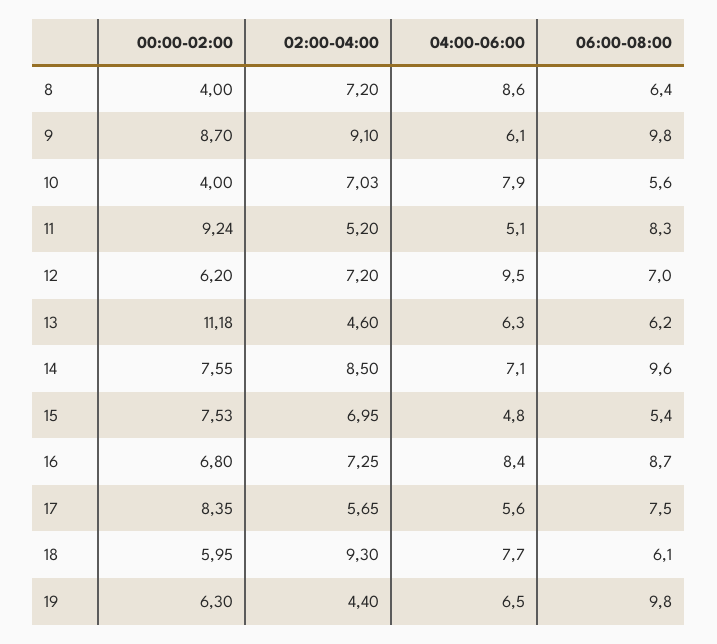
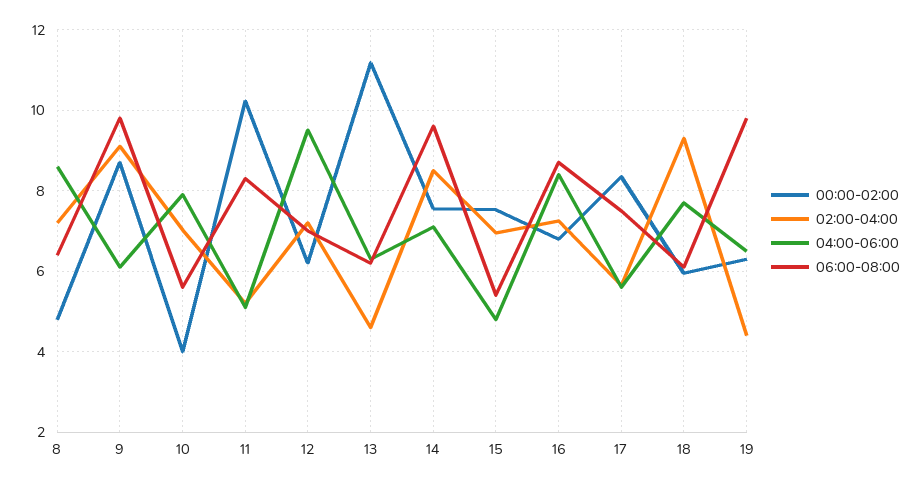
00:00-02:00, 8: 4 -> 4.8
00:00-02:00, 11: 9.24 -> 10.2

